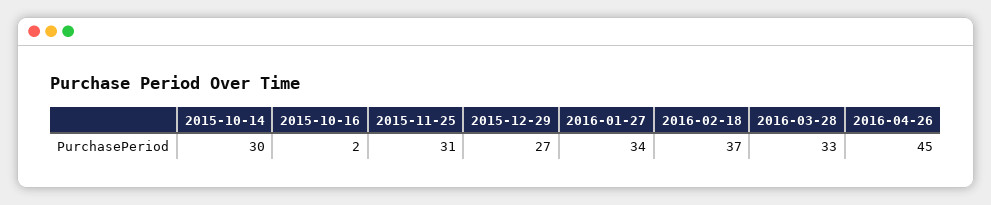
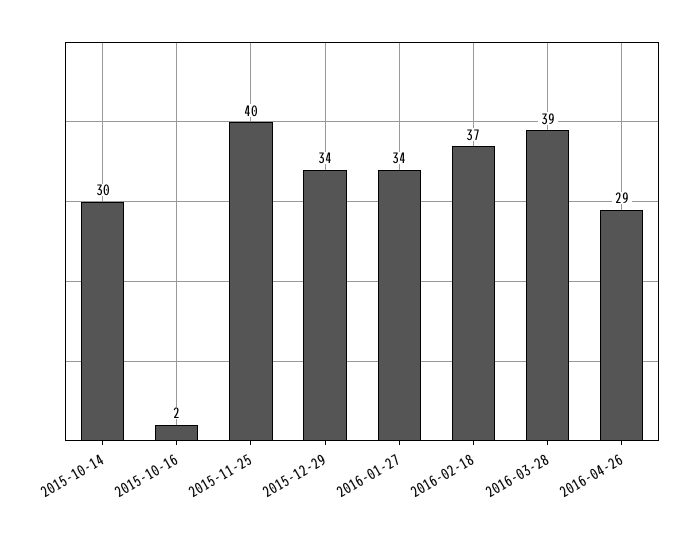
2015-11-25: 31 -> 40
2015-12-29: 27 -> 34
2016-03-28: 33 -> 39
2016-04-26: 45 -> 29

